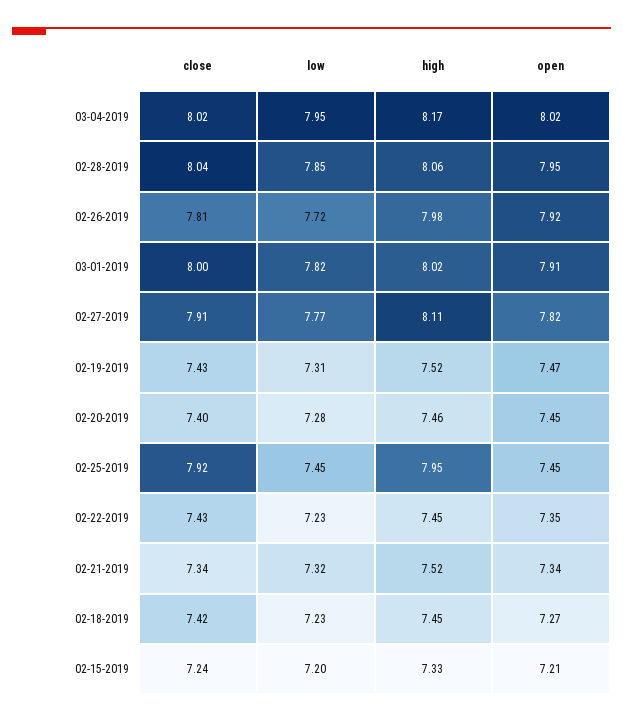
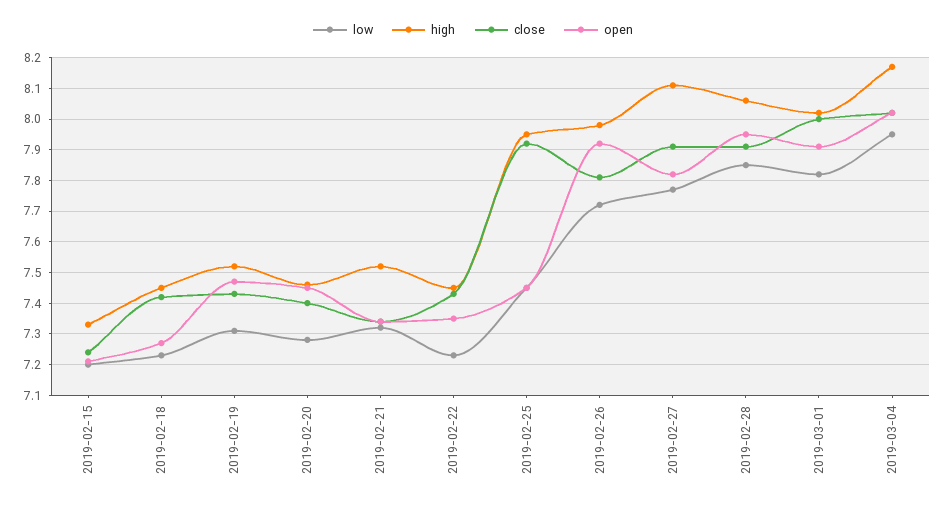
close, 02-28-2019: 8.04 -> 7.9

